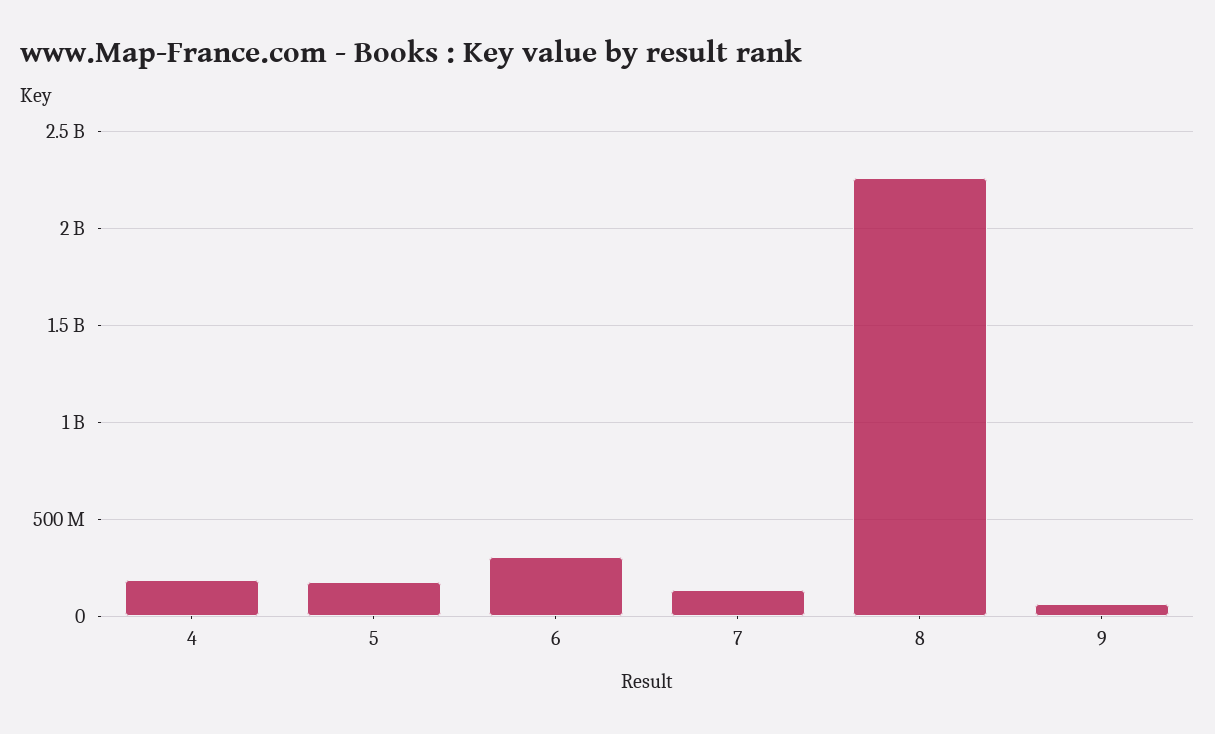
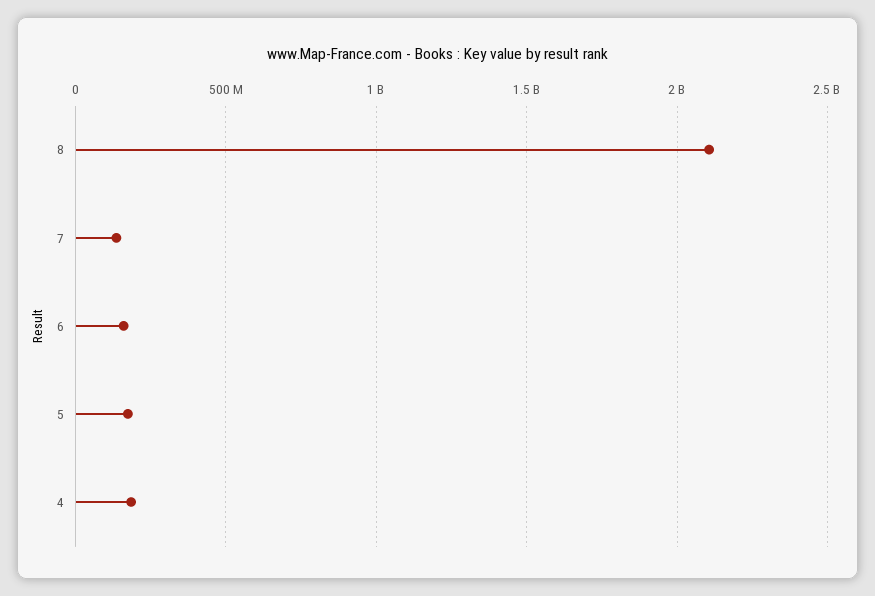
6: 300000000 -> 150000000
8: 2250000000 -> 2100000000
9: 50000000 -> none

